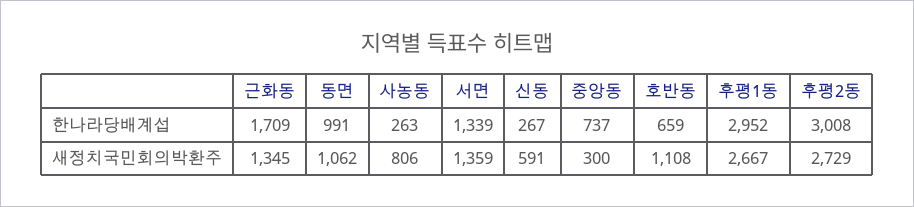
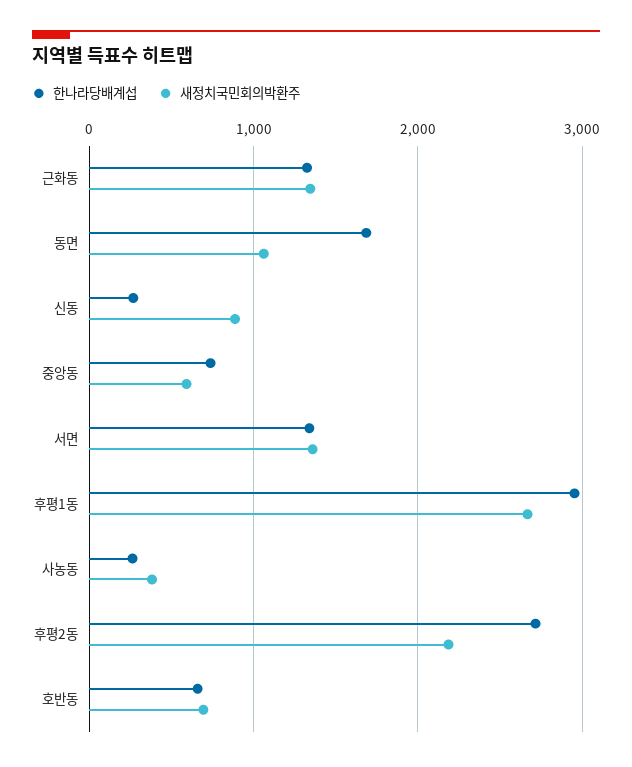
한나라당배계섭, 근화동: 1709 -> 1300
한나라당배계섭, 동면: 991 -> 1700
한나라당배계섭, 후평2동: 3008 -> 2700
새정치국민회의박환주, 사농동: 806 -> 400
새정치국민회의박환주, 신동: 591 -> 900
새정치국민회의박환주, 중앙동: 300 -> 600
새정치국민회의박환주, 호반동: 1108 -> 700
새정치국민회의박환주, 후평2동: 2729 -> 2200

